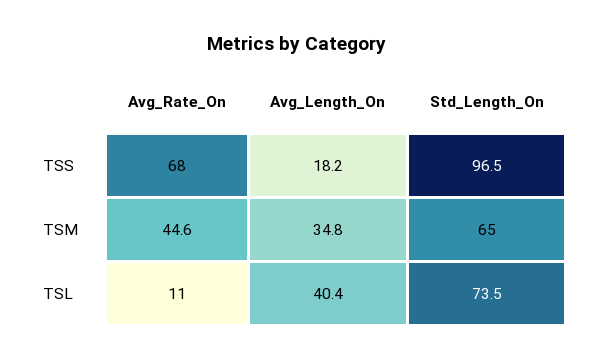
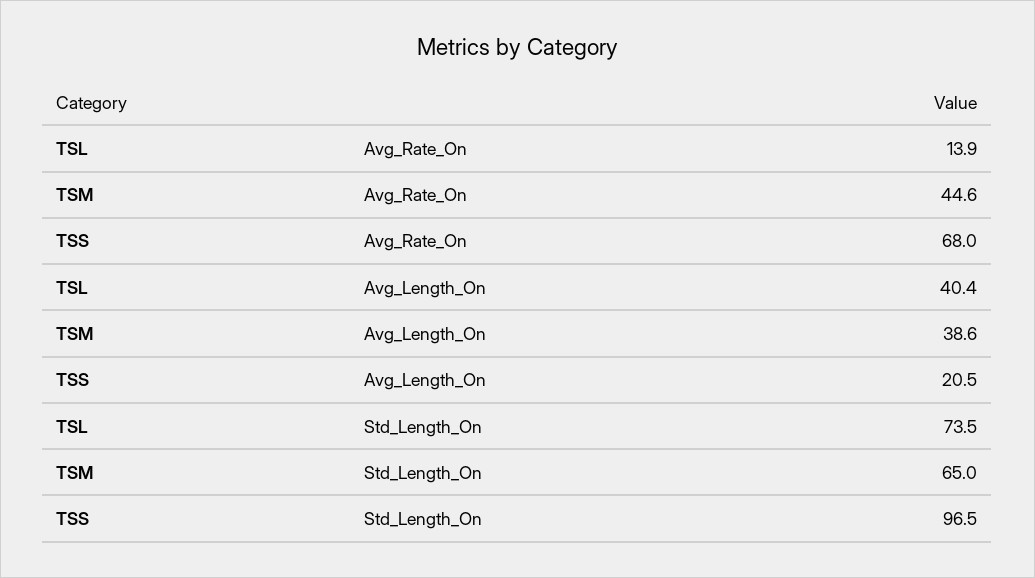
Avg_Length_On, TSS: 18.2 -> 20.5
Avg_Length_On, TSM: 34.8 -> 38.6
Avg_Rate_On, TSL: 11 -> 13.9

